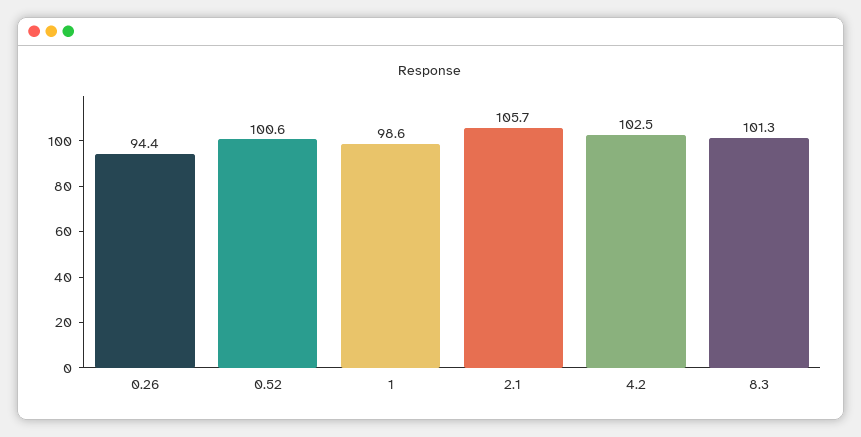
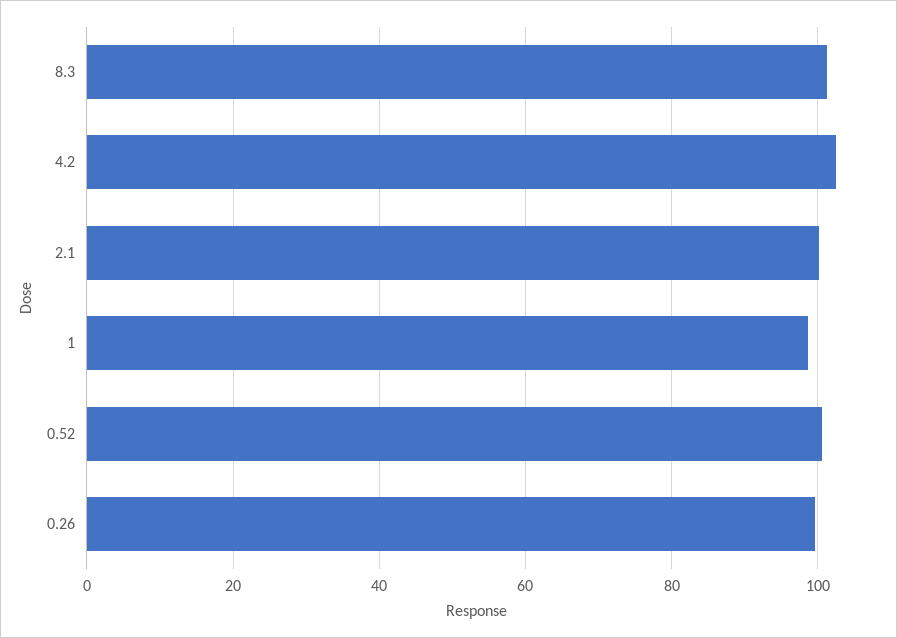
0.26: 94.4 -> 100
2.1: 105.7 -> 100

